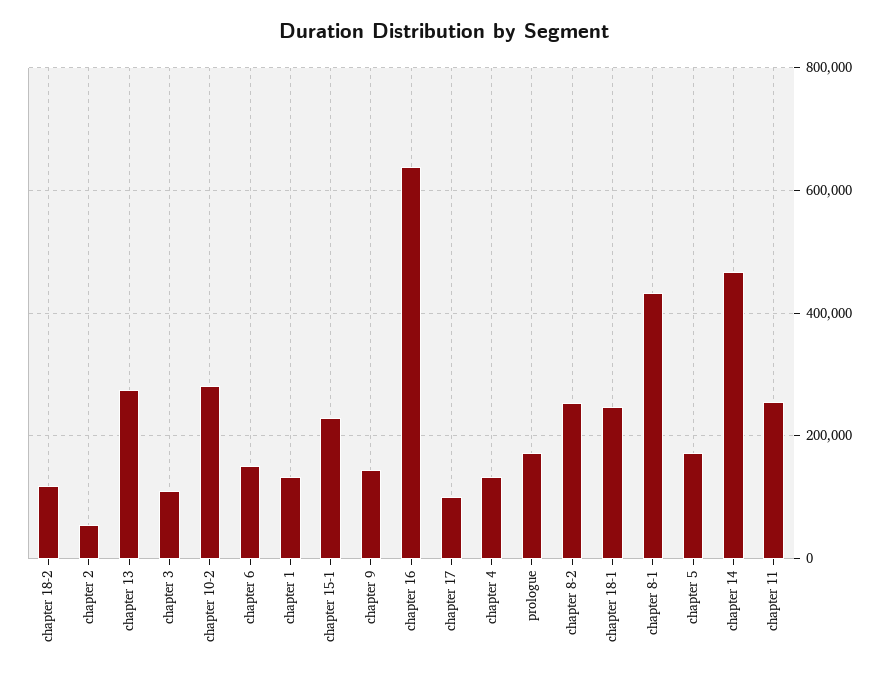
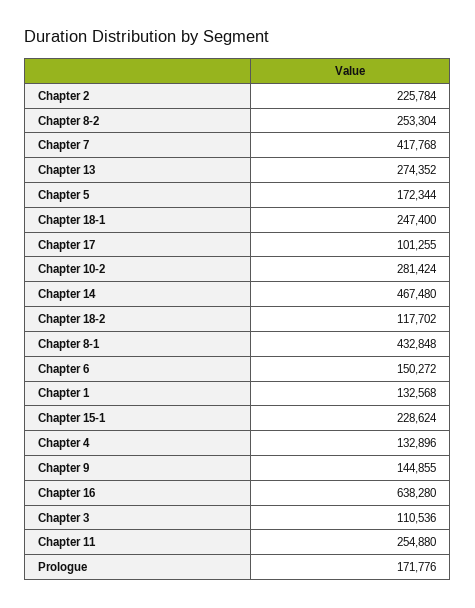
chapter 2: 60000 -> 225784
Chapter 7: none -> 417768

